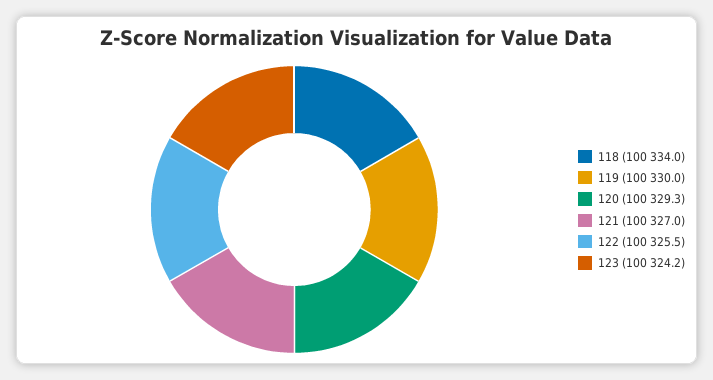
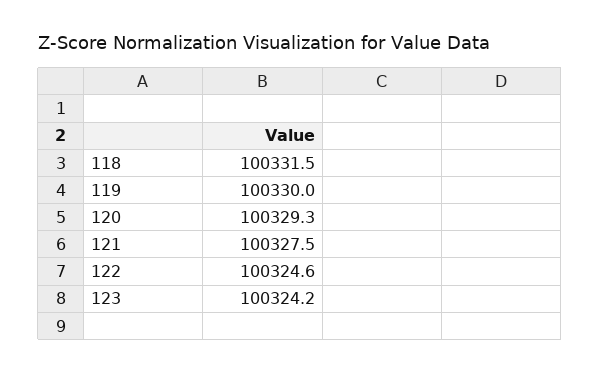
118: 100334 -> 100331.5
121: 100327 -> 100327.5
122: 100325.5 -> 100324.6

